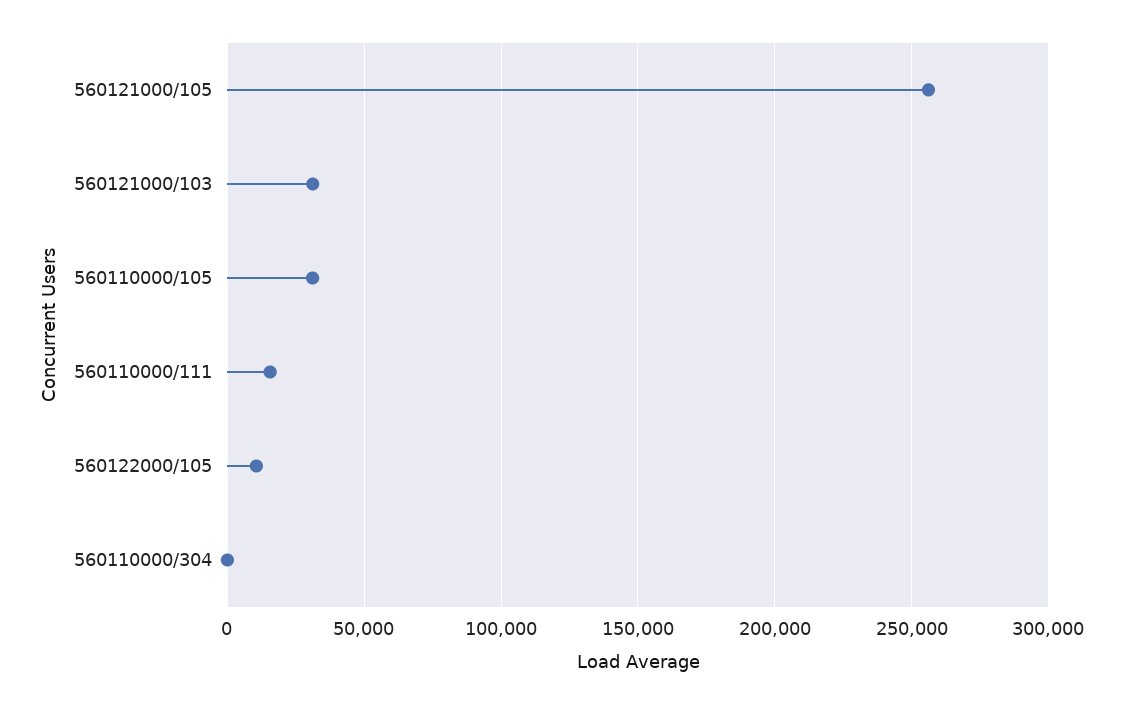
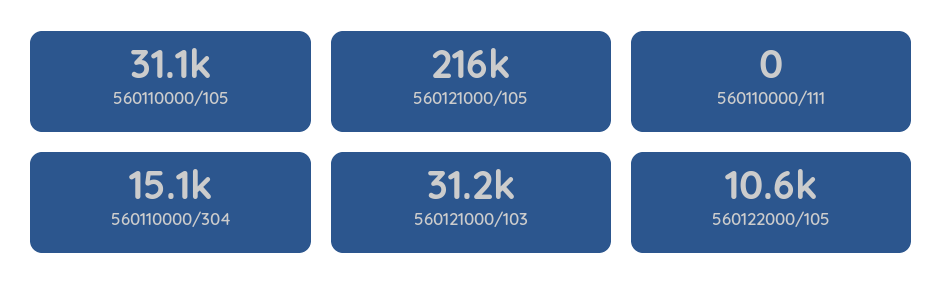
560121000/105: 255000 -> 216000
560110000/111: 15000 -> 0
560110000/304: 0 -> 15100

